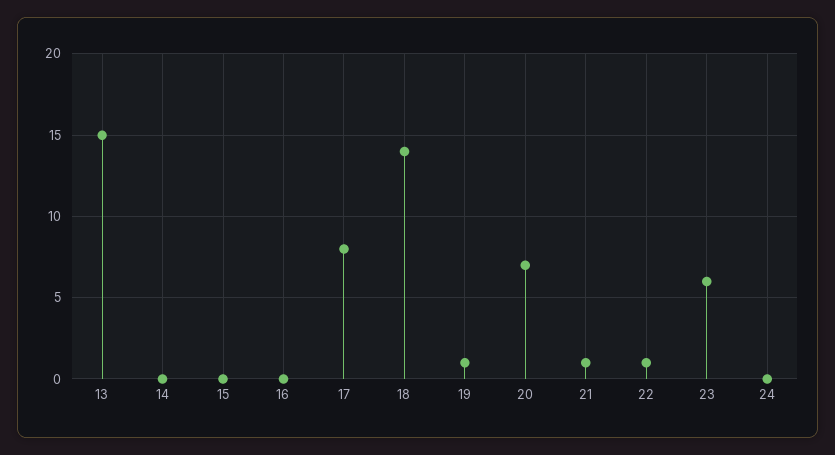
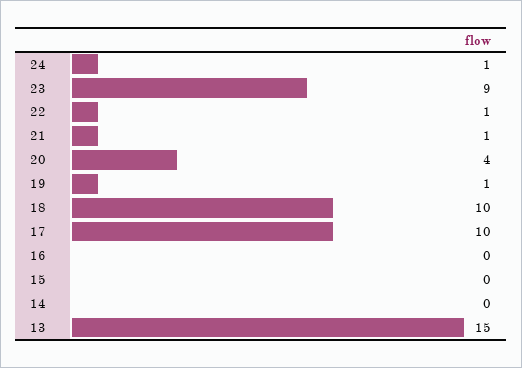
17: 8 -> 10
18: 14 -> 10
20: 7 -> 4
23: 6 -> 9
24: 0 -> 1

